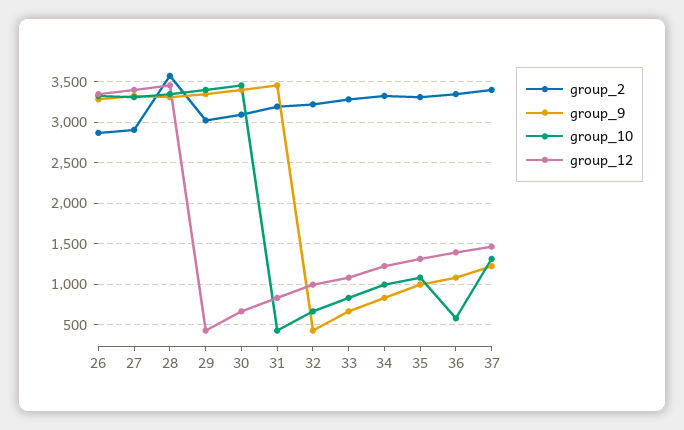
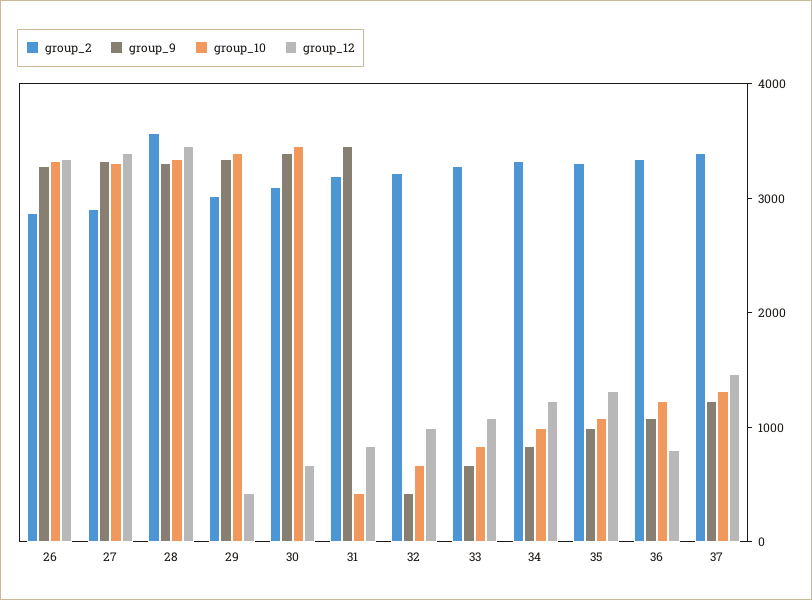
group_10, 36: 600 -> 1200
group_12, 36: 1400 -> 800

